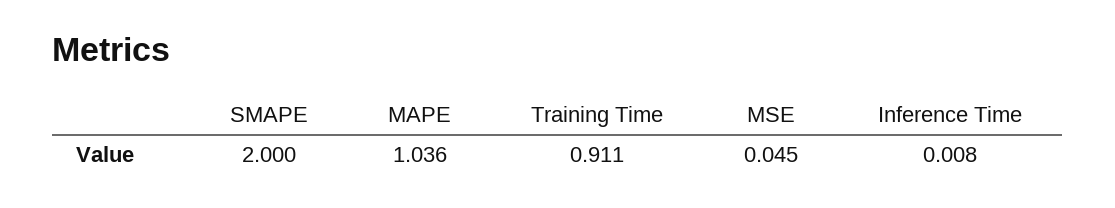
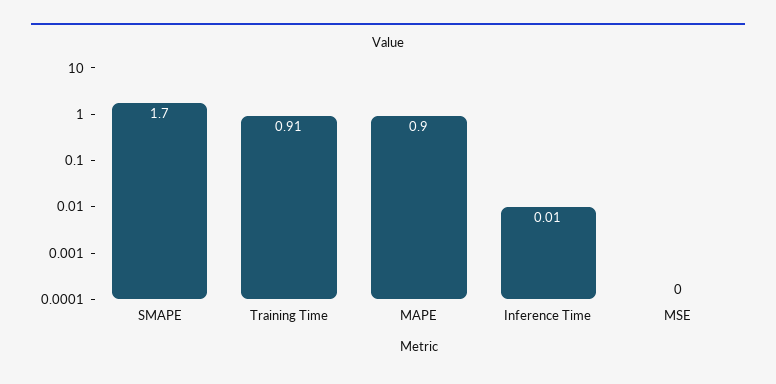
SMAPE: 2 -> 1.7
MAPE: 1.036 -> 0.9
MSE: 0.045 -> 0

